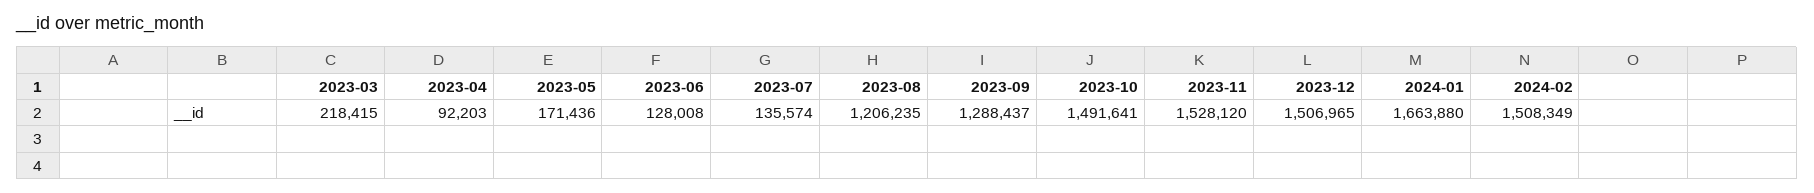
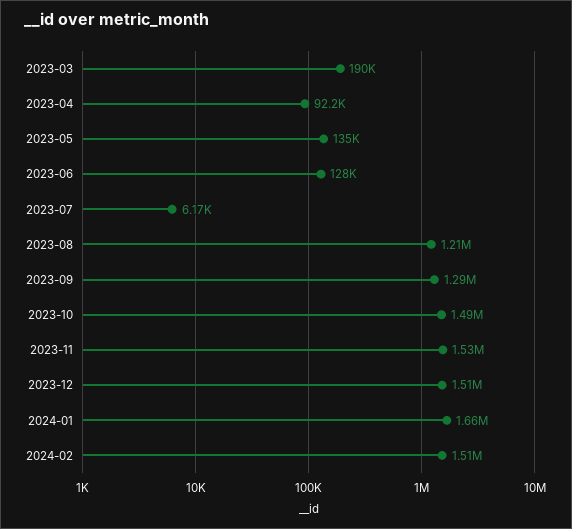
2023-03: 218415 -> 190000
2023-05: 171436 -> 135000
2023-07: 135574 -> 6170

